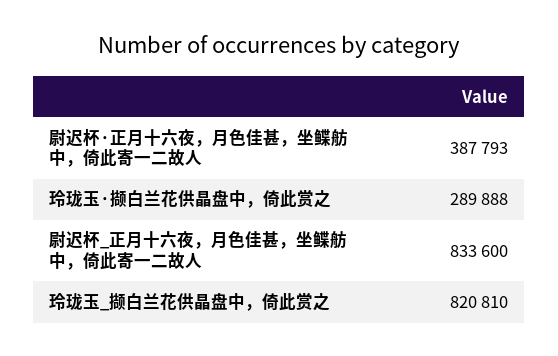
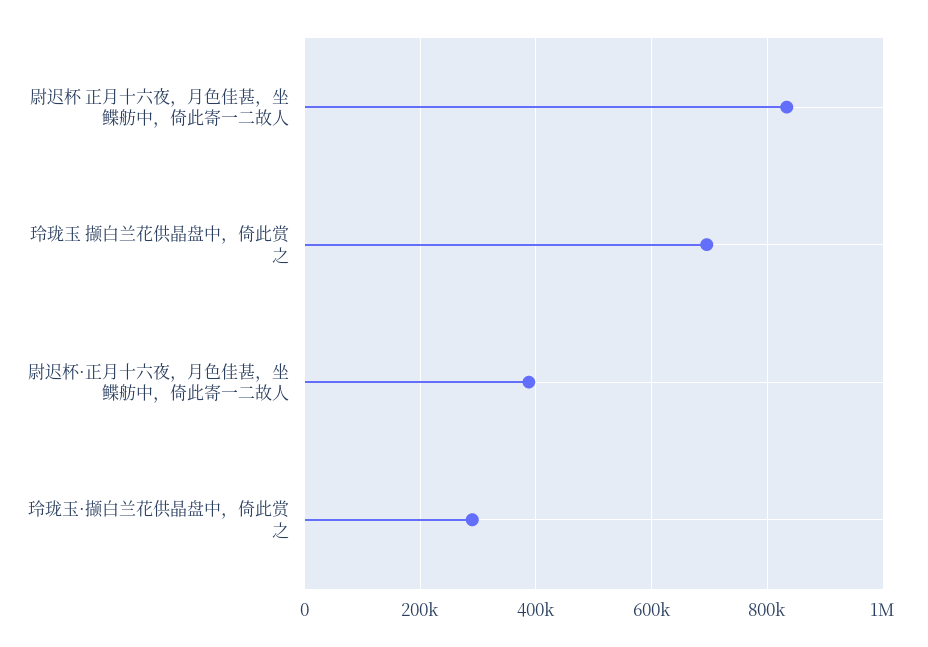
玲珑玉_撷白兰花供晶盘中，倚此赏之: 820810 -> 700000

